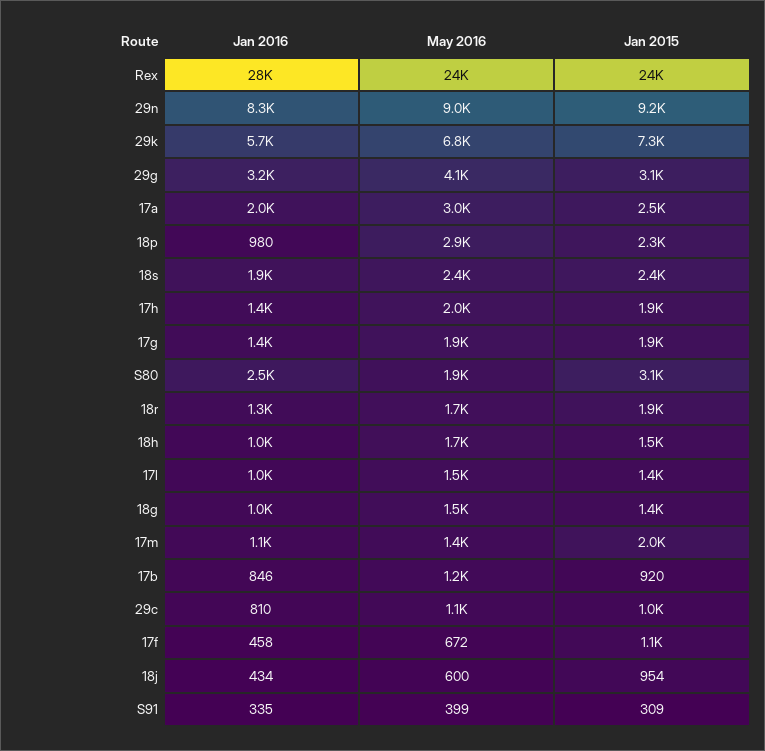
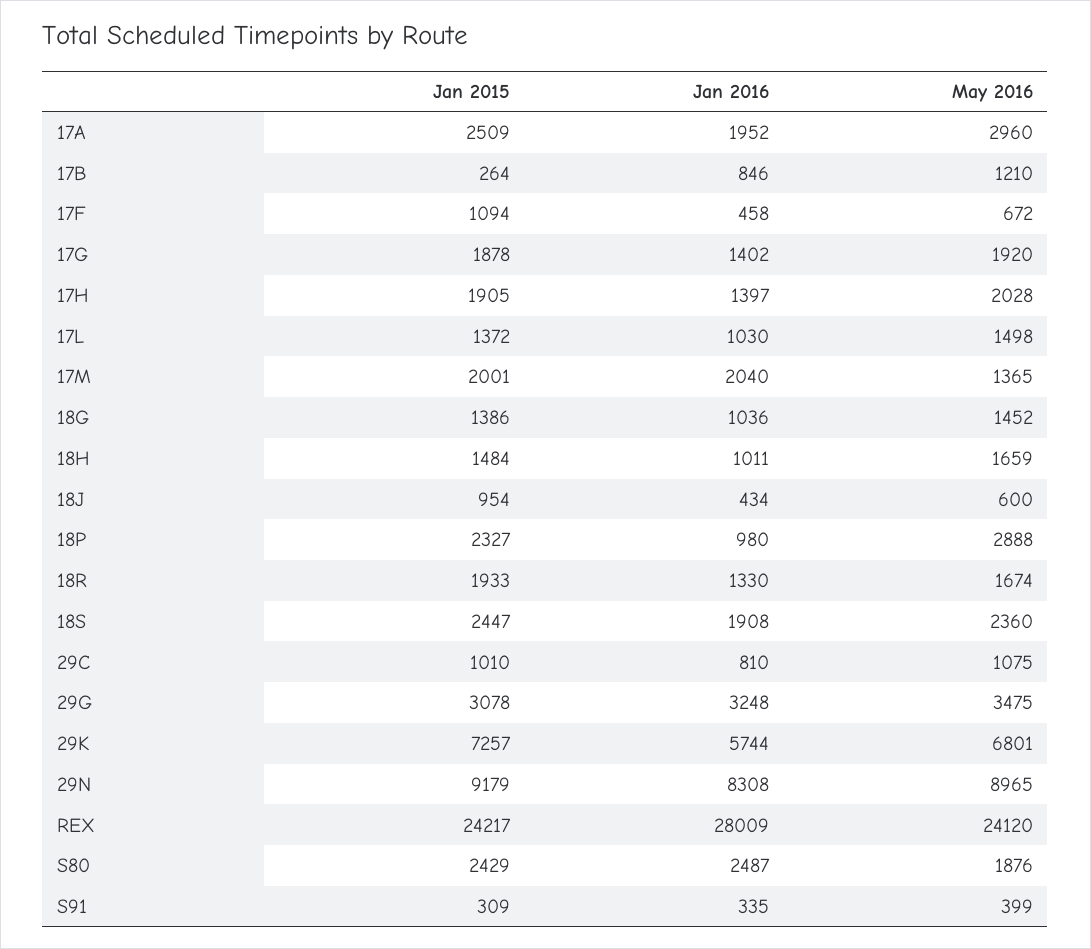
May 2016, 29g: 4100 -> 3475
Jan 2015, S80: 3100 -> 2429
Jan 2016, 17m: 1100 -> 2040
Jan 2015, 17b: 920 -> 264

